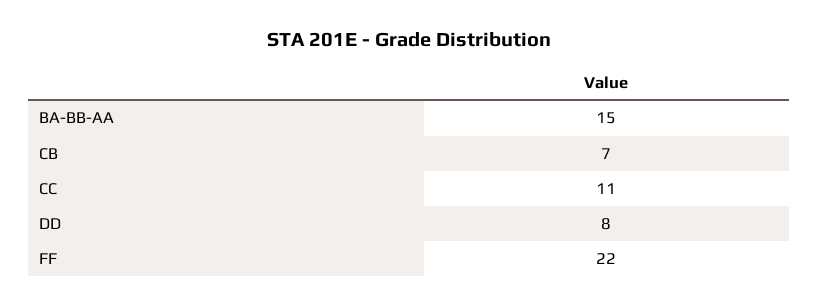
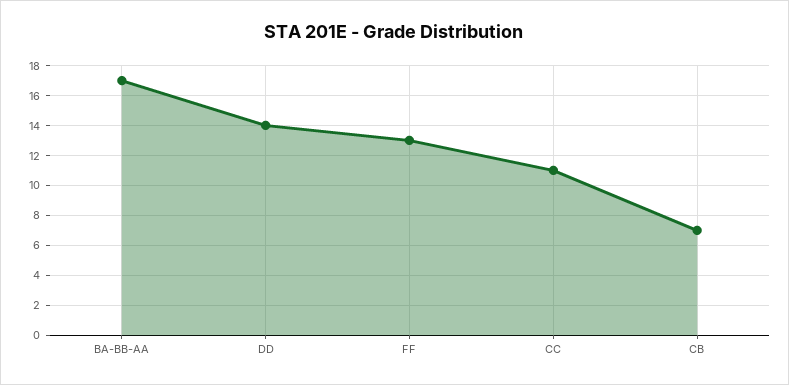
BA-BB-AA: 15 -> 17
DD: 8 -> 14
FF: 22 -> 13

